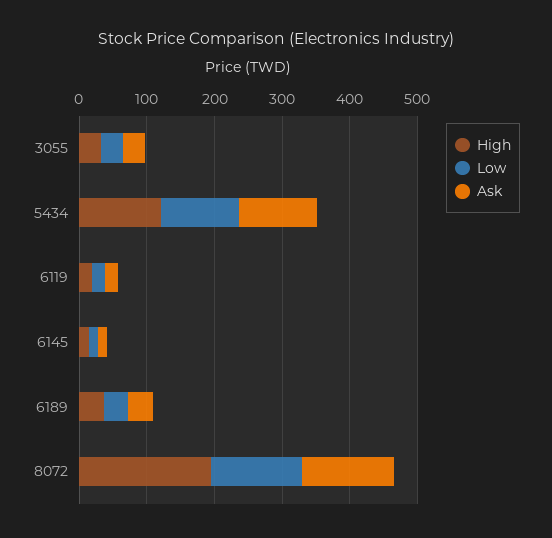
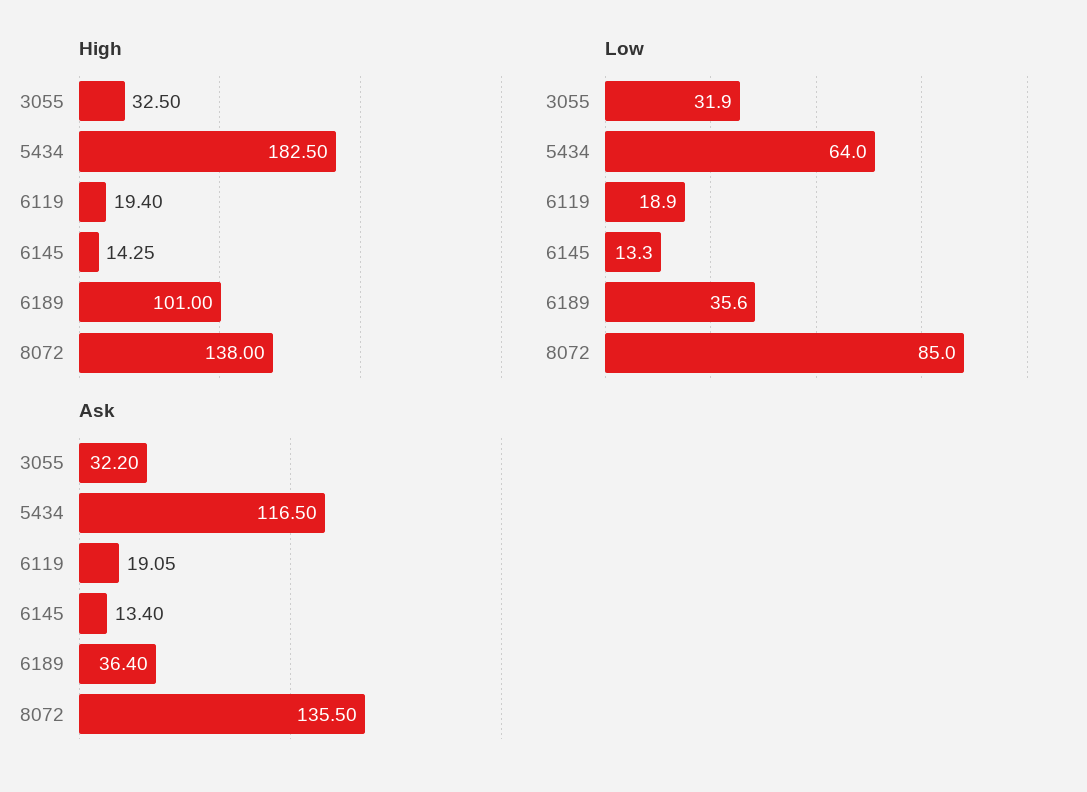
High, 5434: 120 -> 182.5
Low, 5434: 120 -> 64
High, 6189: 40 -> 101
High, 8072: 200 -> 138
Low, 8072: 140 -> 85

